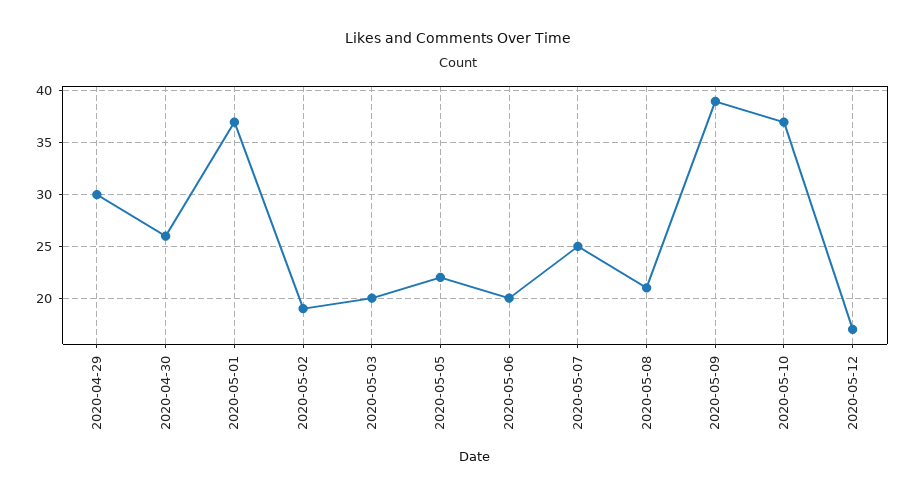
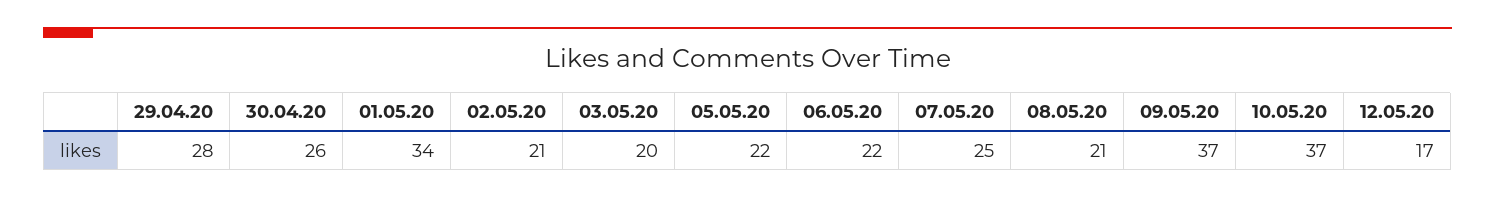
2020-04-29: 30 -> 28
2020-05-01: 37 -> 34
2020-05-02: 19 -> 21
2020-05-06: 20 -> 22
2020-05-09: 39 -> 37

